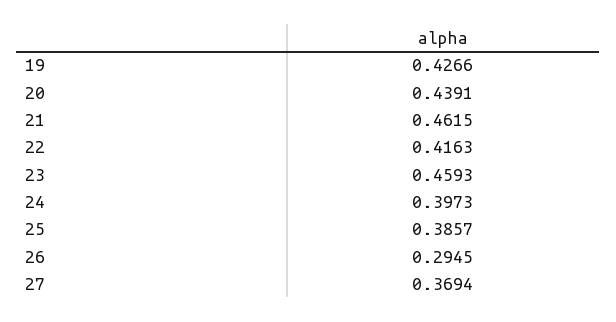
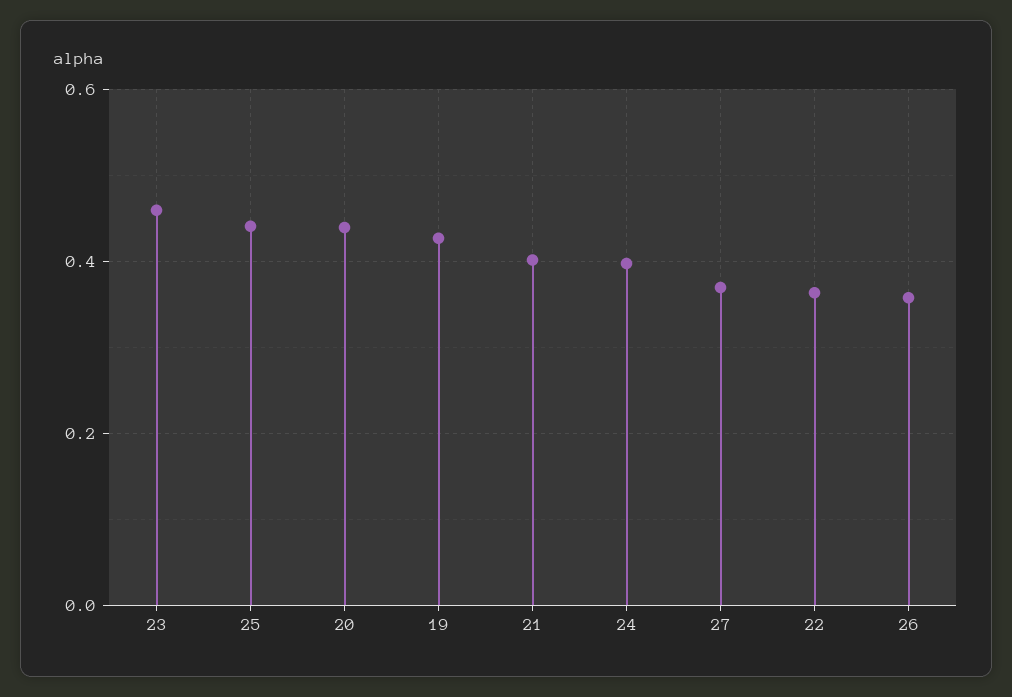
21: 0.4615 -> 0.4
22: 0.4163 -> 0.36
25: 0.3857 -> 0.44
26: 0.2945 -> 0.36

